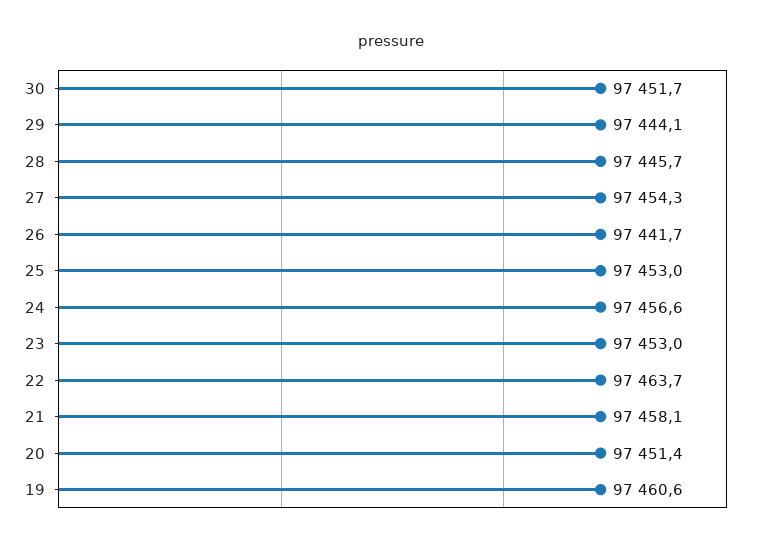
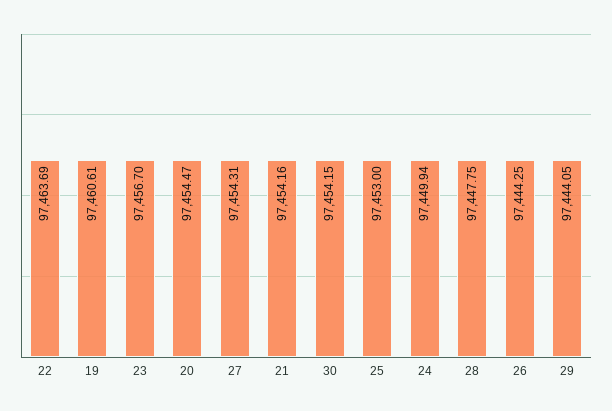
30: 97451.7 -> 97454.15
28: 97445.7 -> 97447.75
26: 97441.7 -> 97444.25
24: 97456.6 -> 97449.94
23: 97453 -> 97456.7
21: 97458.1 -> 97454.16
20: 97451.4 -> 97454.47

